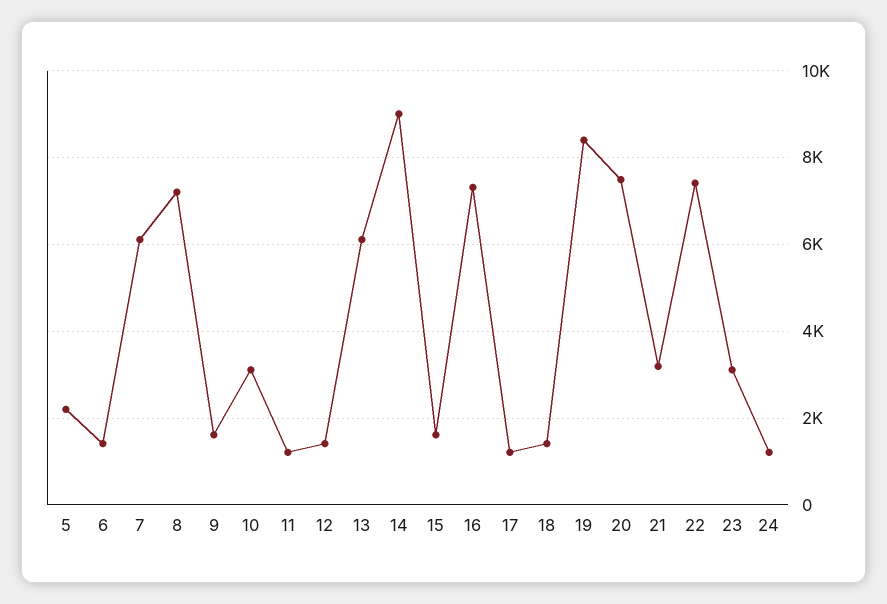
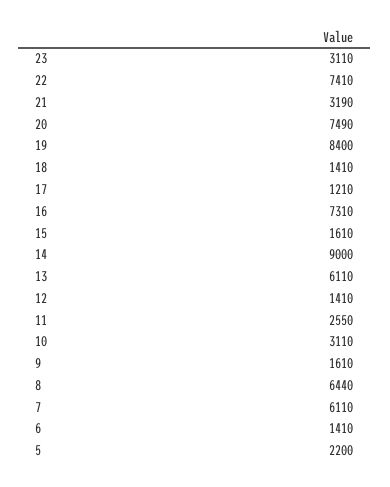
8: 7200 -> 6440
11: 1200 -> 2550
24: 1200 -> none

